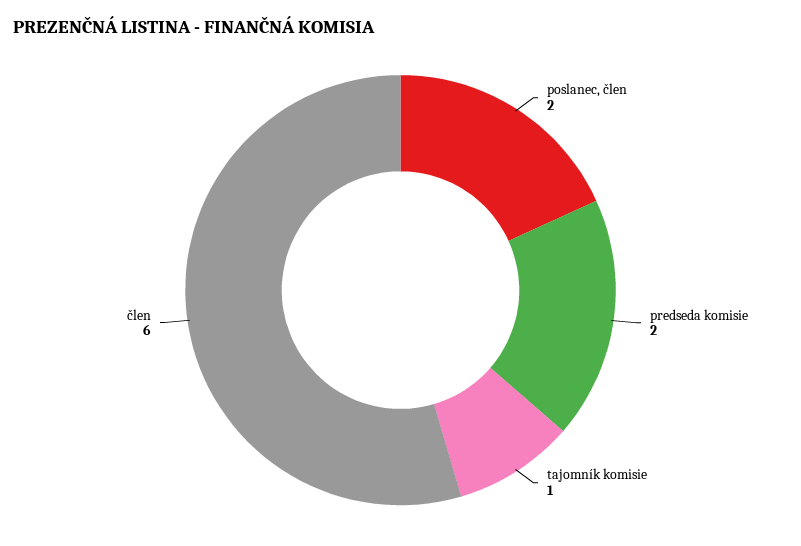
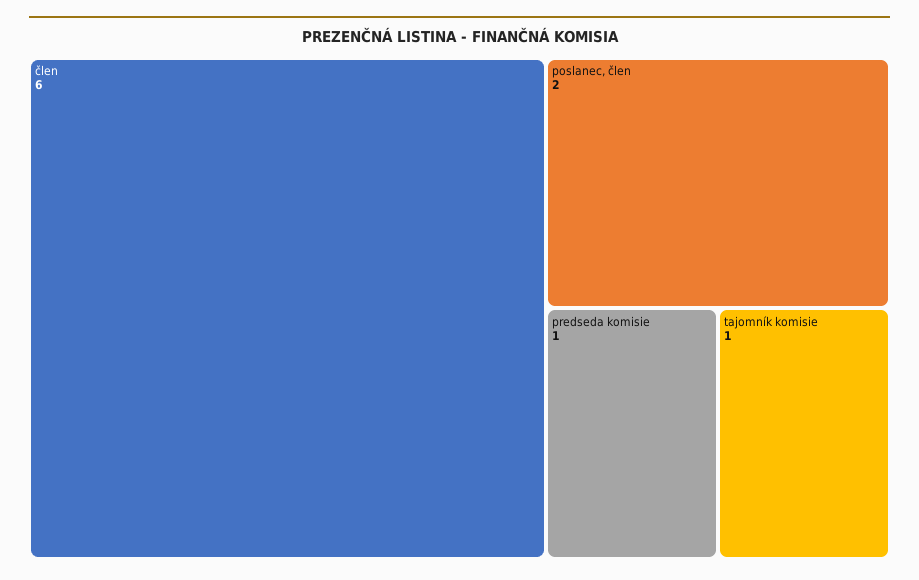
predseda komisie: 2 -> 1

